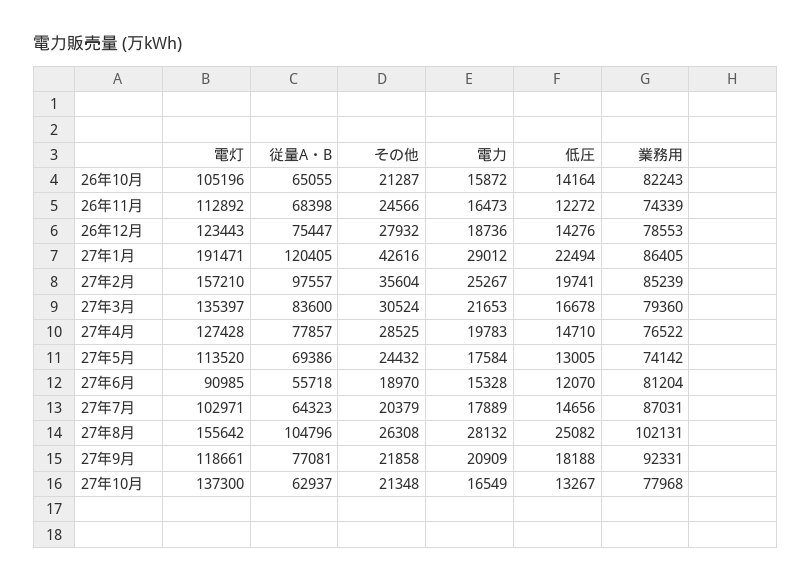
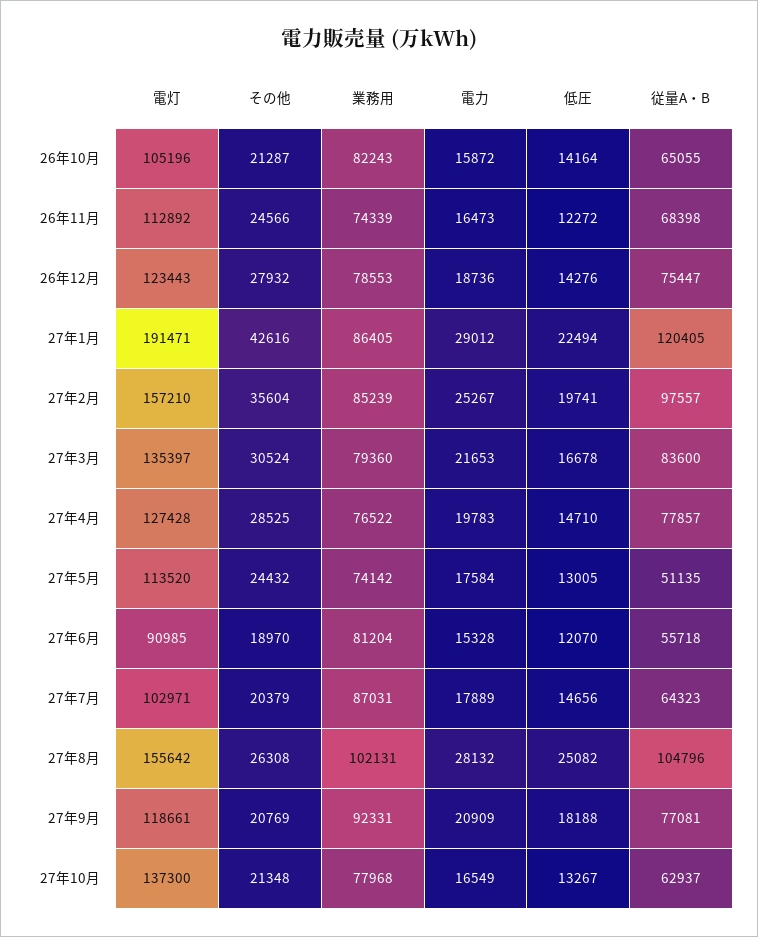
従量A・B, 27年5月: 69386 -> 51135
その他, 27年9月: 21858 -> 20769

